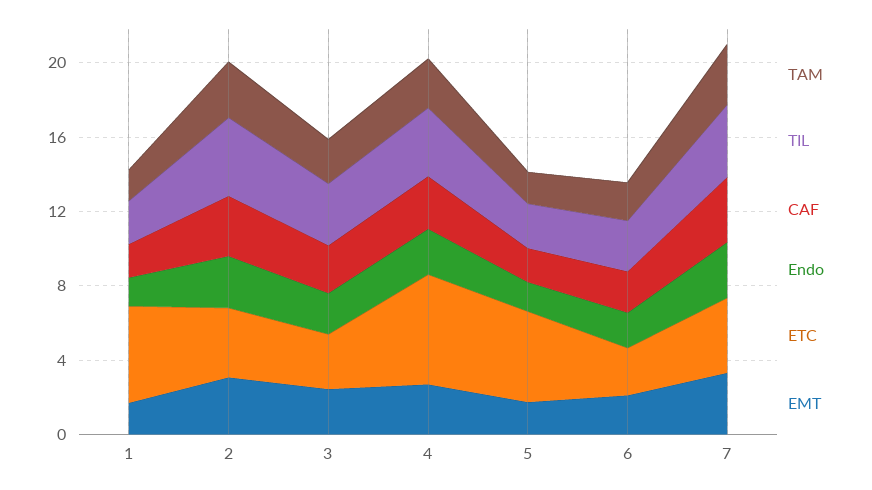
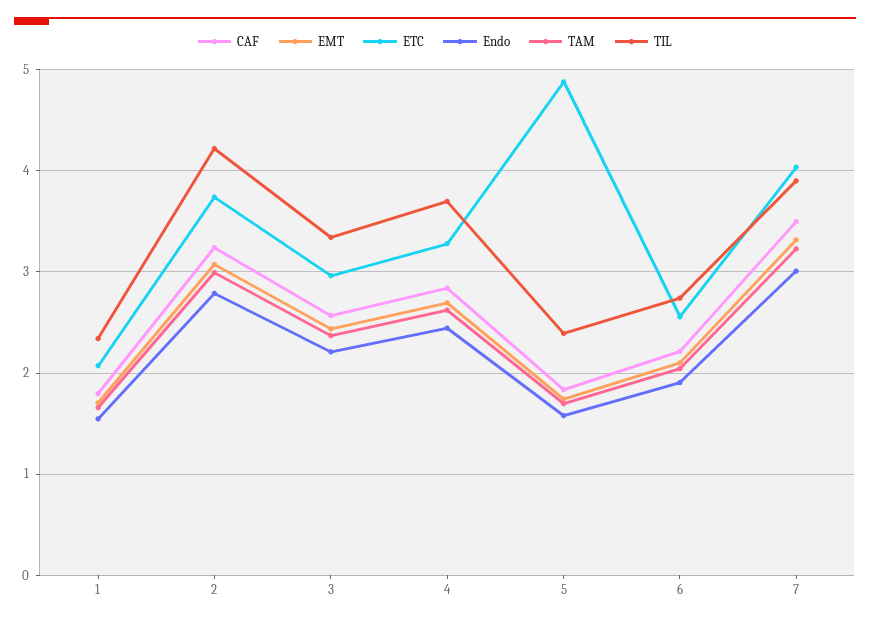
ETC, 1: 5 -> 2.1
ETC, 4: 6 -> 3.3

